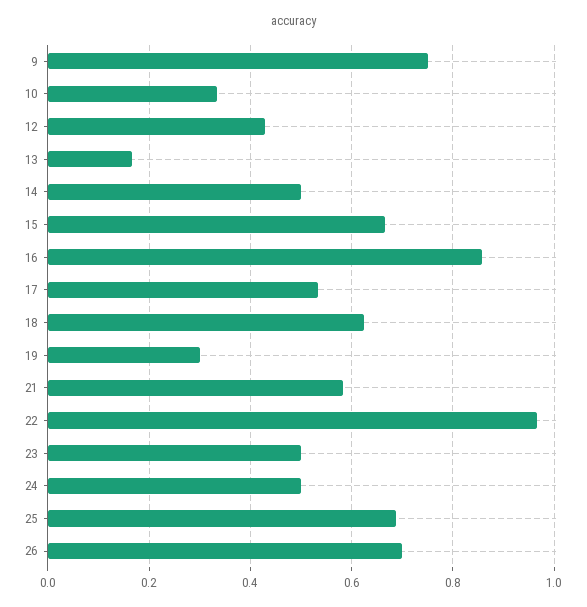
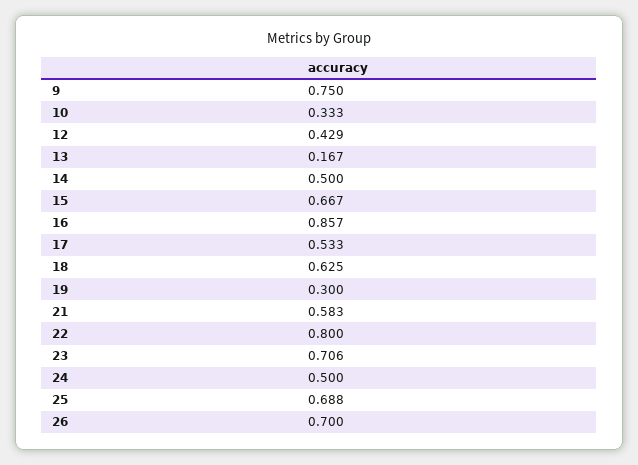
22: 0.96 -> 0.8
23: 0.5 -> 0.706

